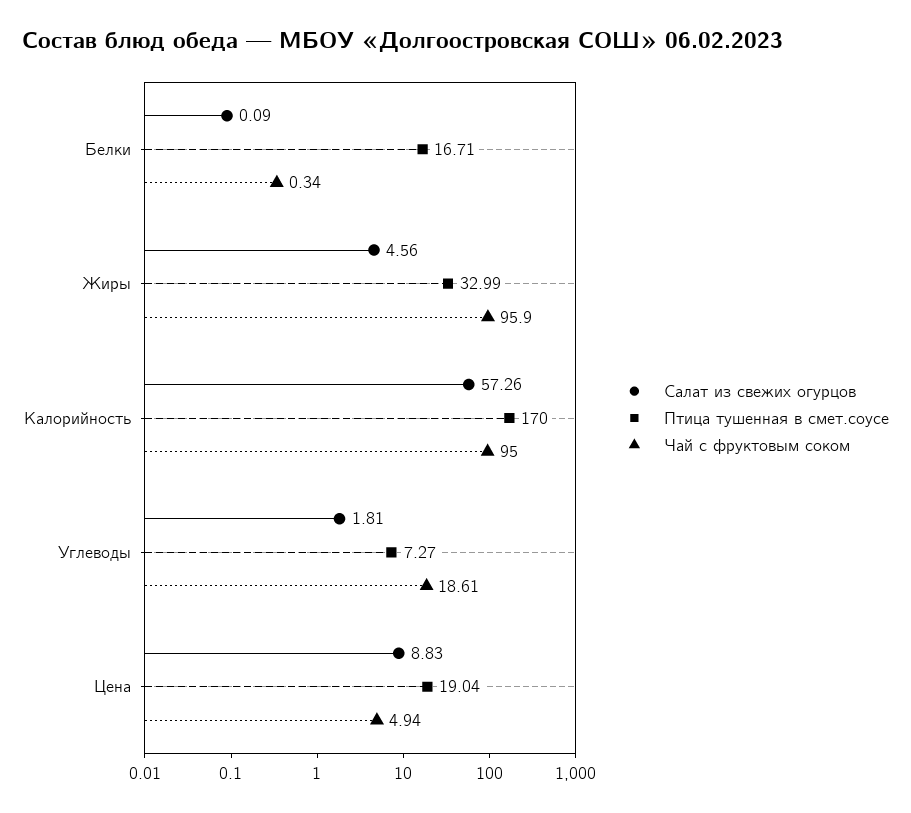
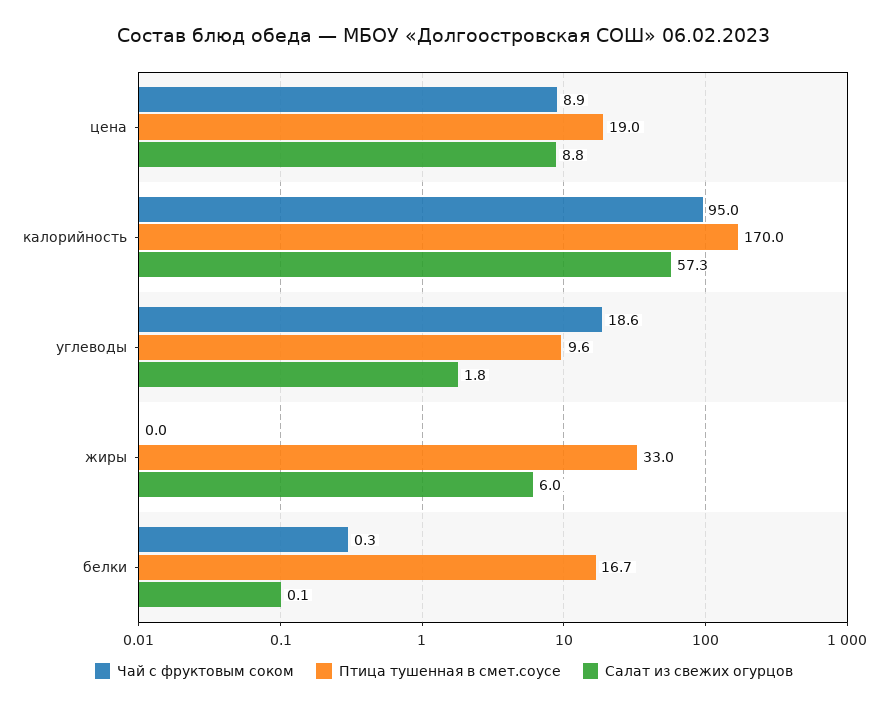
Салат из свежих огурцов, Жиры: 4.56 -> 6
Чай с фруктовым соком, Жиры: 95.9 -> 0
Птица тушенная в смет.соусе, Углеводы: 7.27 -> 9.6
Чай с фруктовым соком, Цена: 4.94 -> 8.9

